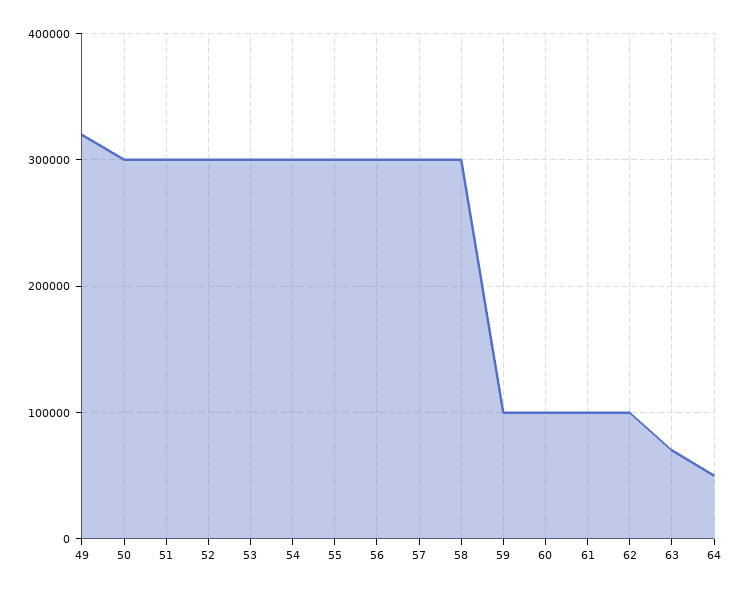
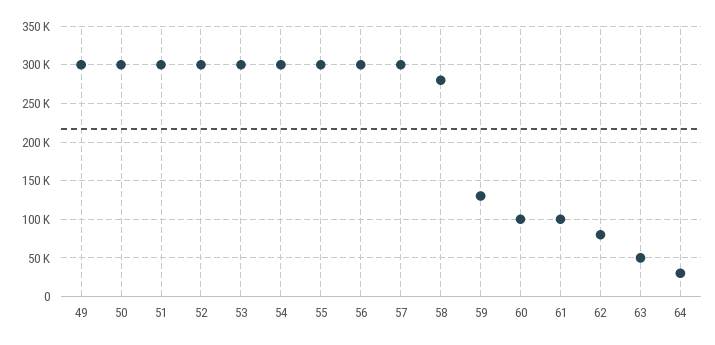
49: 320000 -> 300000
58: 300000 -> 280000
59: 100000 -> 130000
62: 100000 -> 80000
63: 70000 -> 50000
64: 50000 -> 30000

